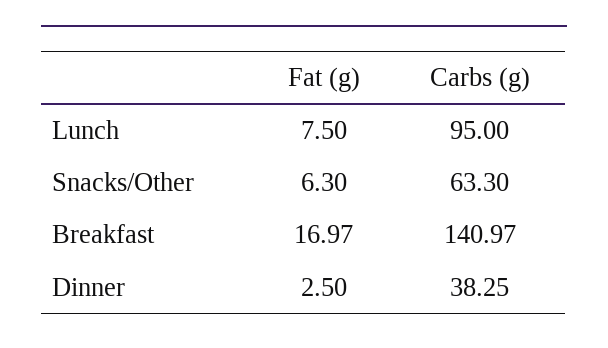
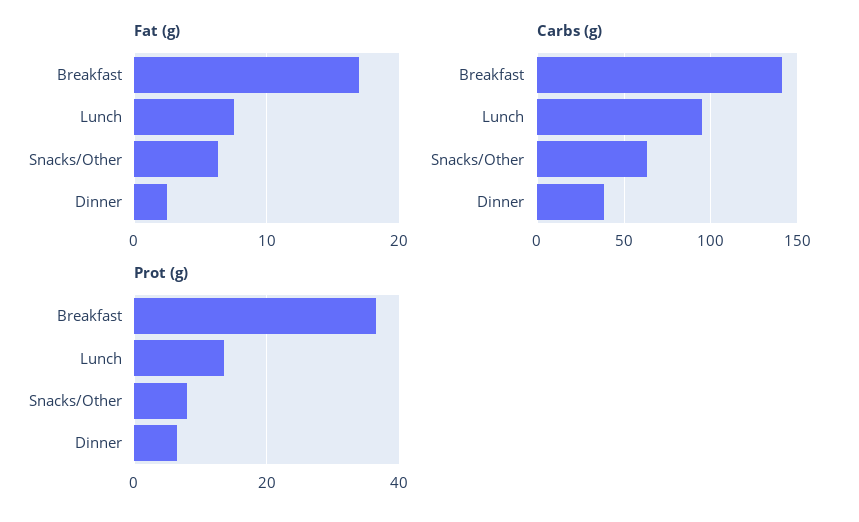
Prot (g), Breakfast: none -> 36
Prot (g), Lunch: none -> 14
Prot (g), Snacks/Other: none -> 8
Prot (g), Dinner: none -> 6

